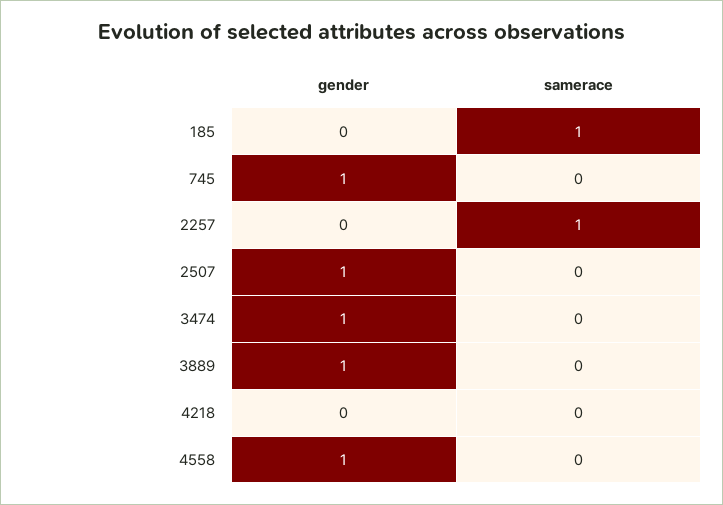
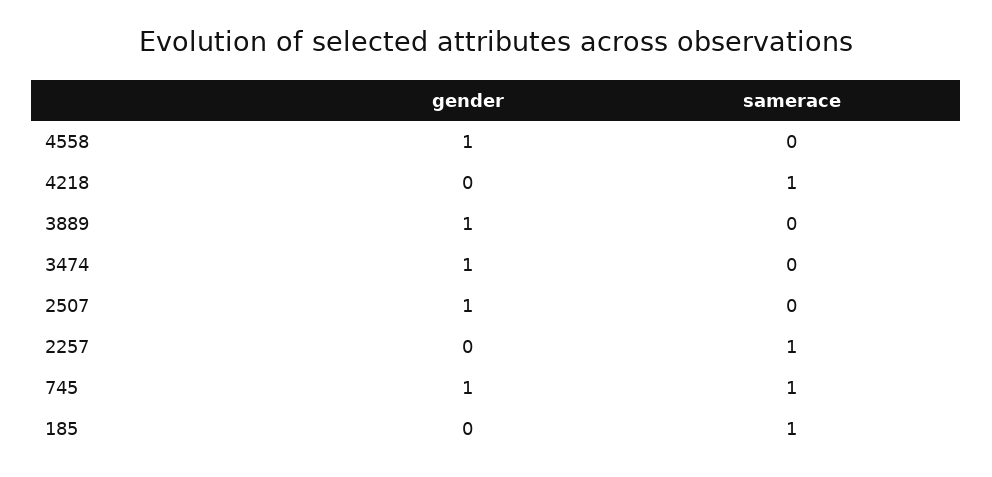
samerace, 745: 0 -> 1
samerace, 4218: 0 -> 1

